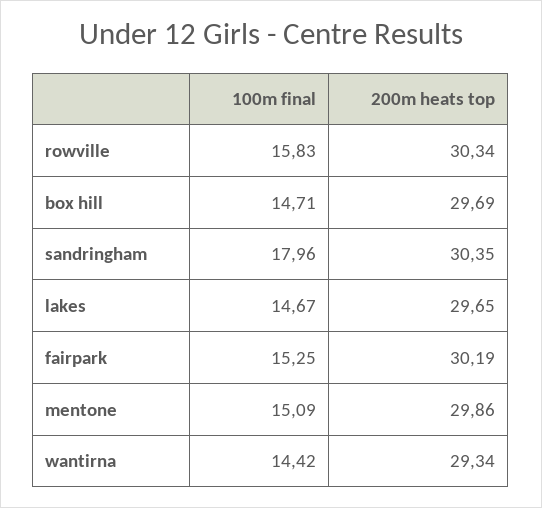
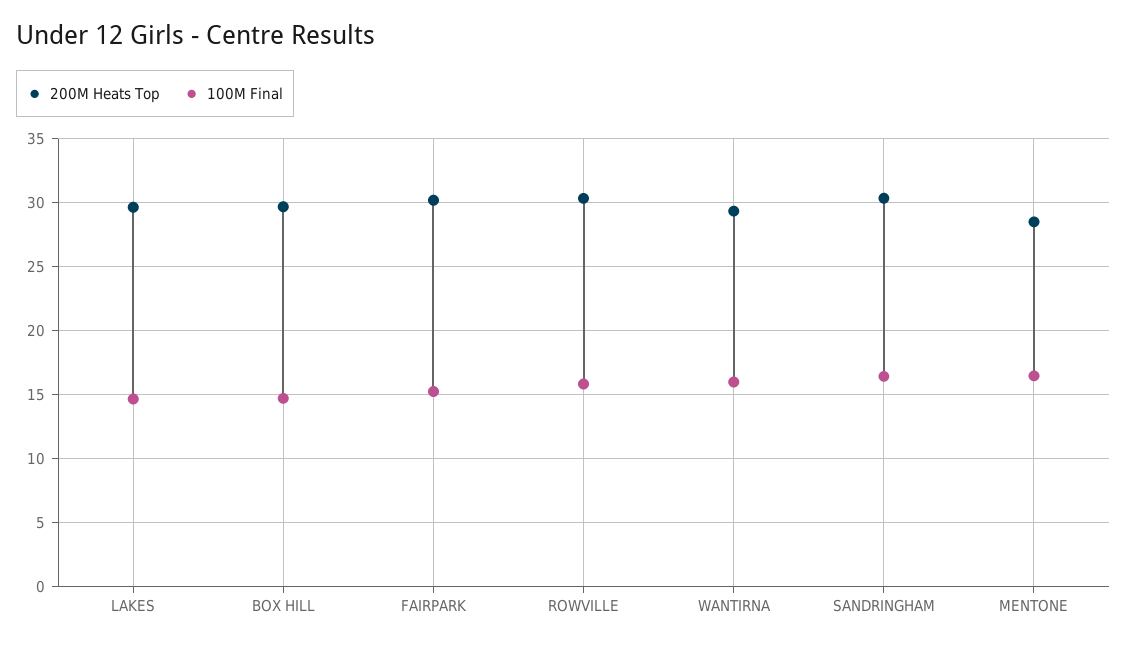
100m final, sandringham: 17.96 -> 16.5
100m final, mentone: 15.09 -> 16.5
200m heats top, mentone: 29.86 -> 28.5
100m final, wantirna: 14.42 -> 16

